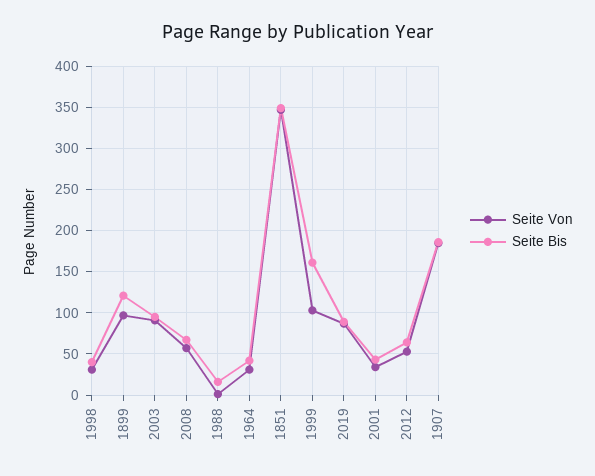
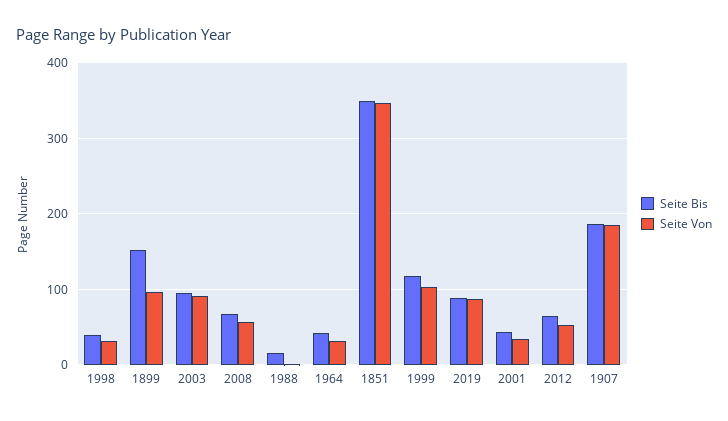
Seite Bis, 1899: 120 -> 150
Seite Bis, 1999: 160 -> 120

